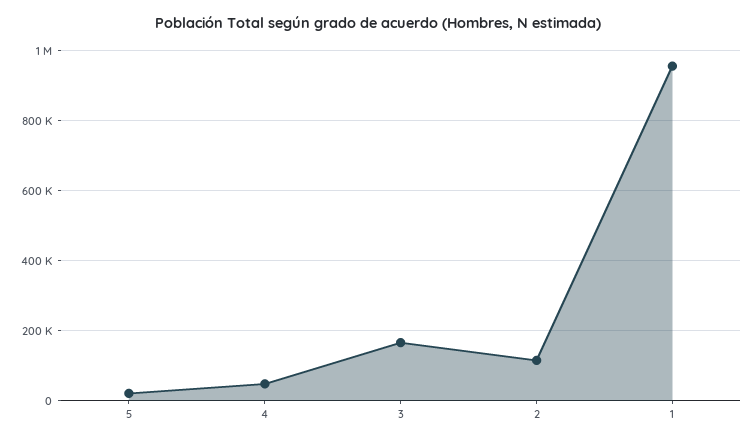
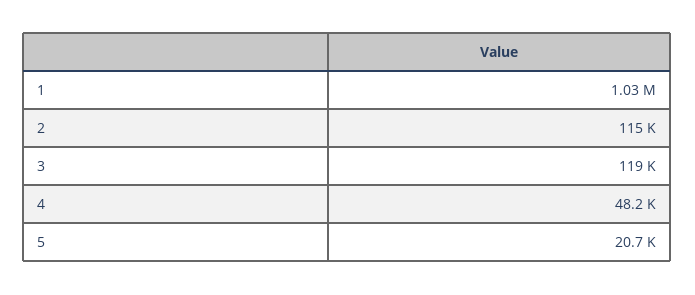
3: 160000 -> 119000
1: 960000 -> 1030000

